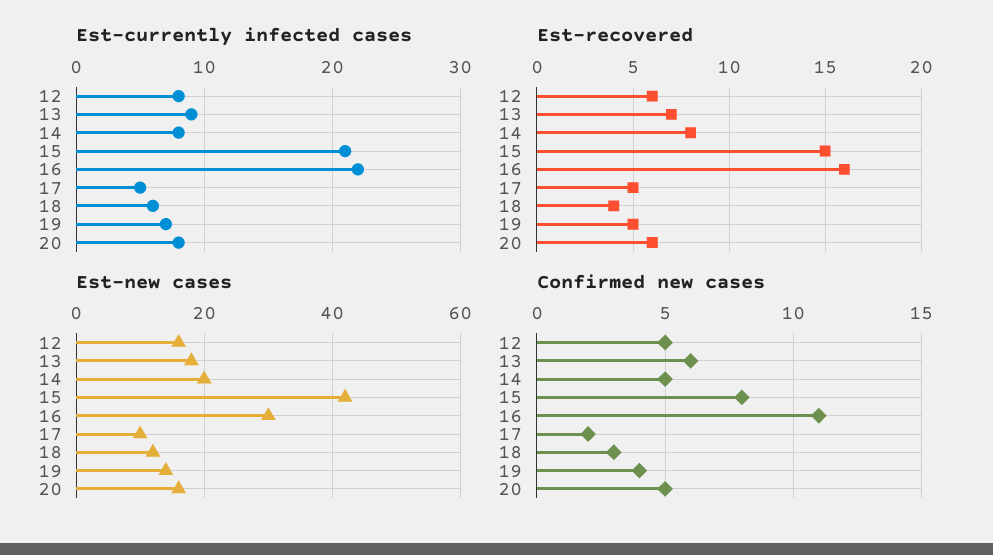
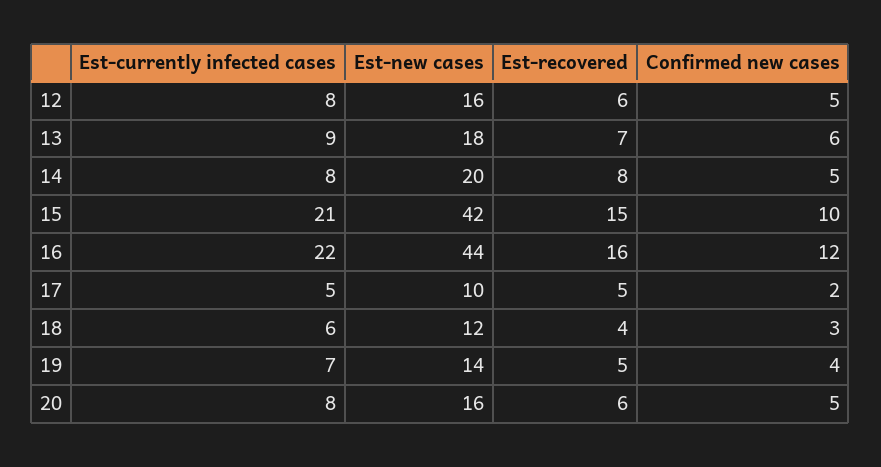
Est-new cases, 16: 30 -> 44
Confirmed new cases, 15: 8 -> 10
Confirmed new cases, 16: 11 -> 12

